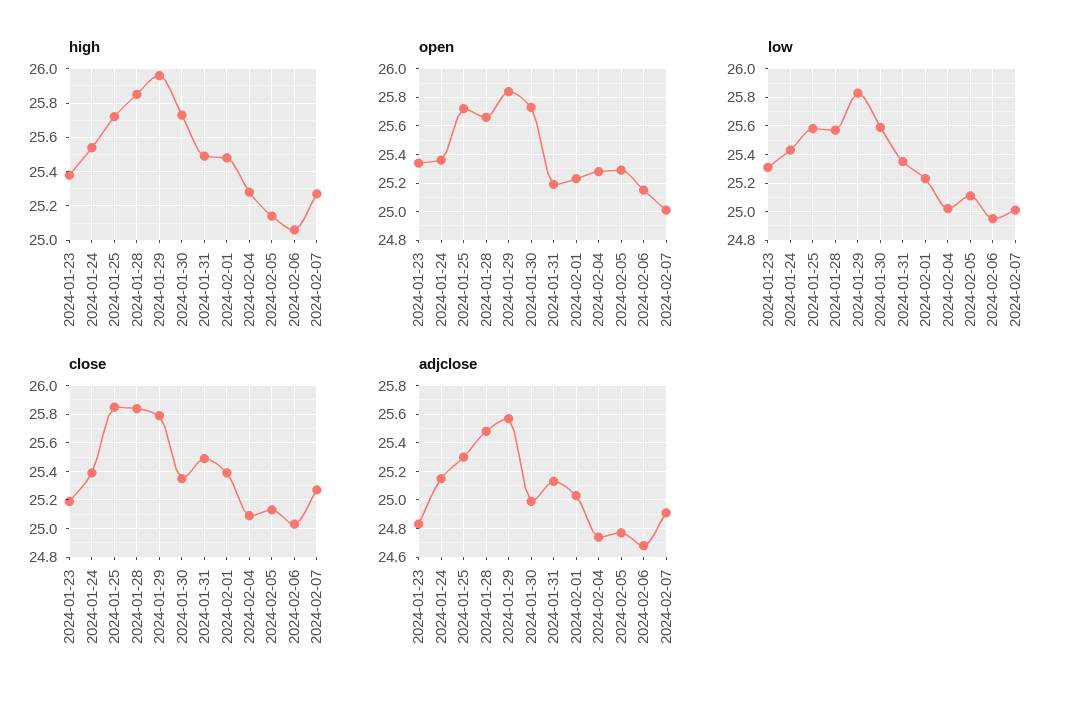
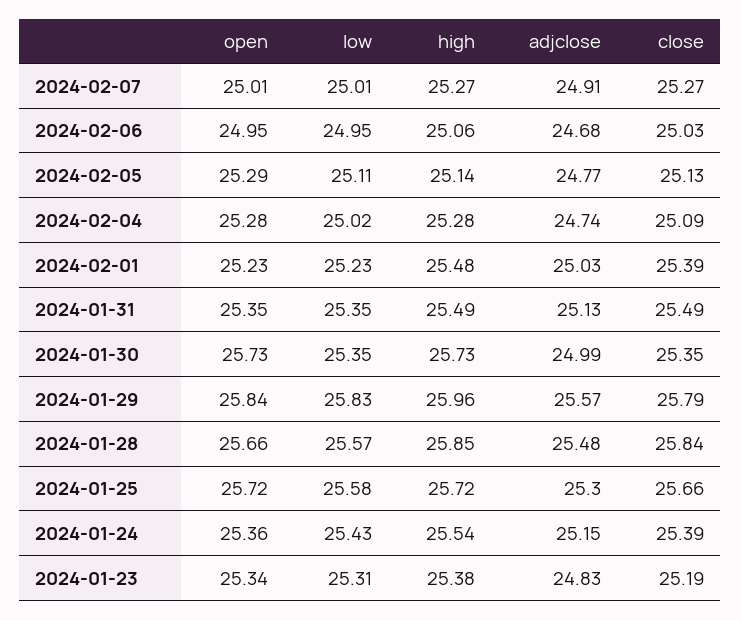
open, 2024-01-31: 25.2 -> 25.35
open, 2024-02-06: 25.15 -> 24.95
low, 2024-01-30: 25.6 -> 25.35
close, 2024-01-25: 25.85 -> 25.66

